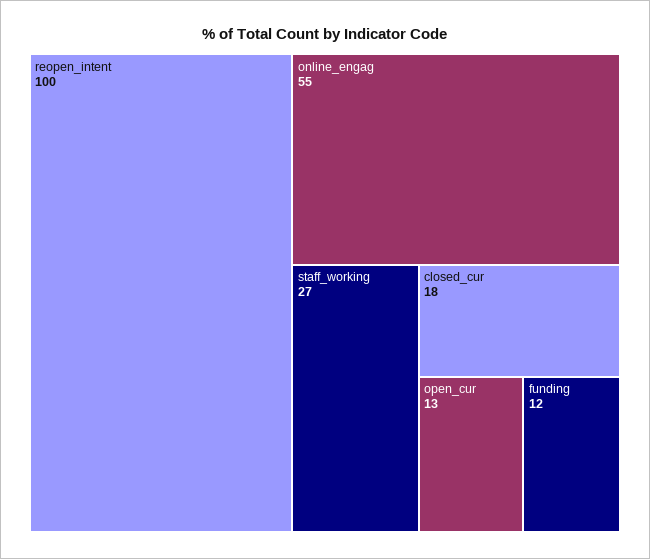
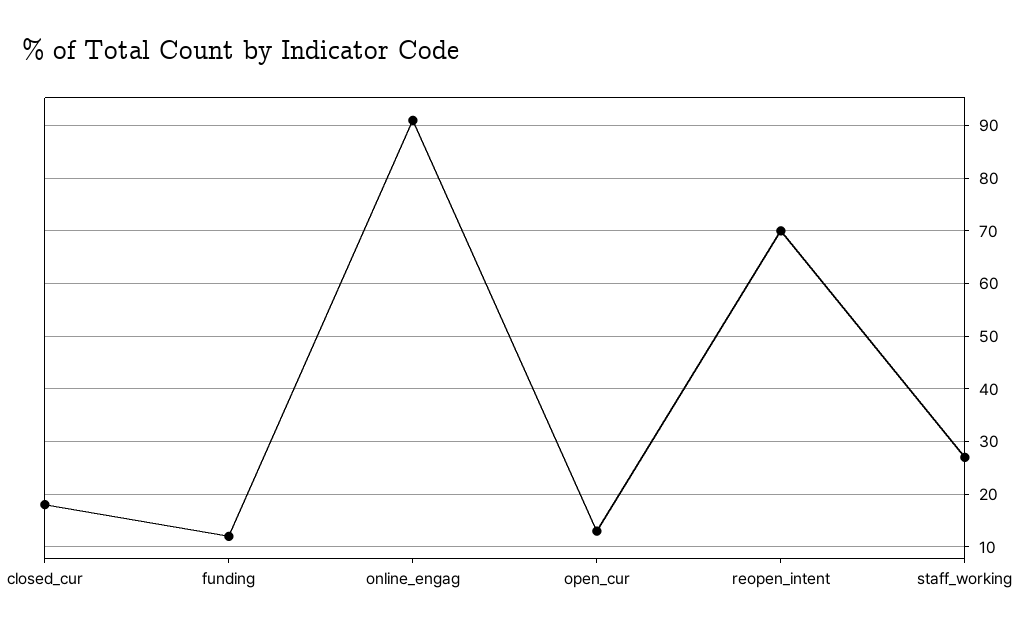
reopen_intent: 100 -> 70
online_engag: 55 -> 90

